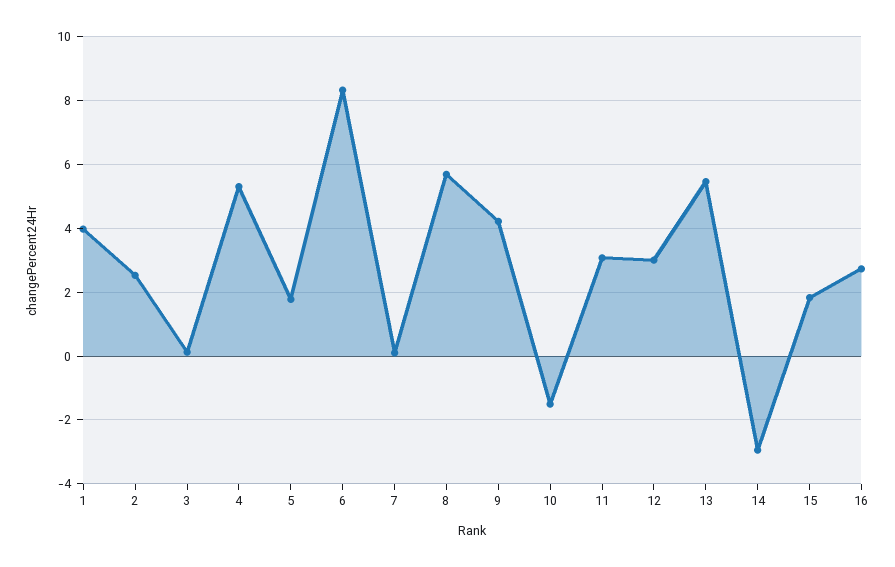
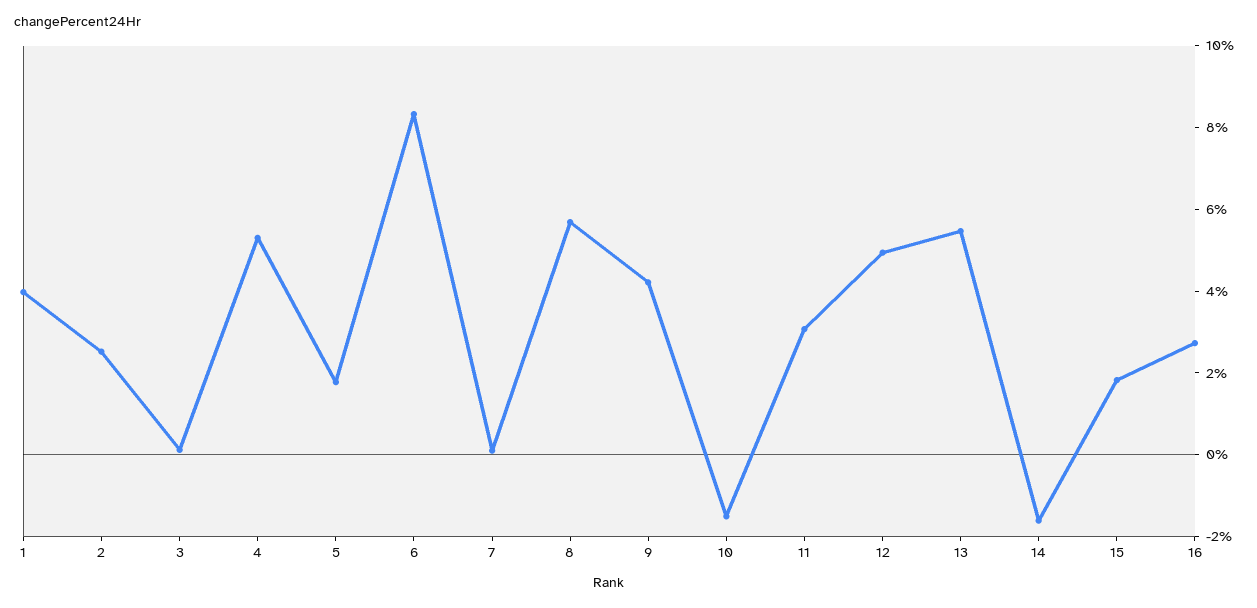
12: 3 -> 5
14: -3 -> -1.5

